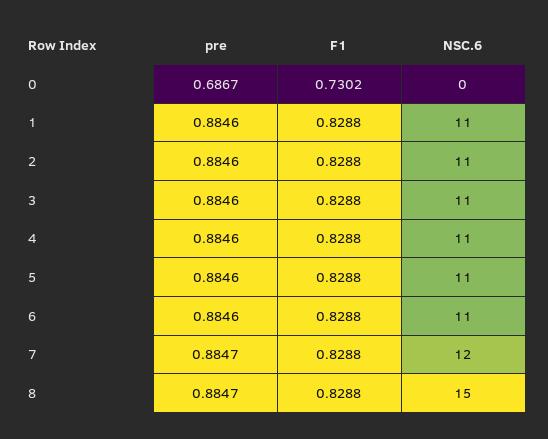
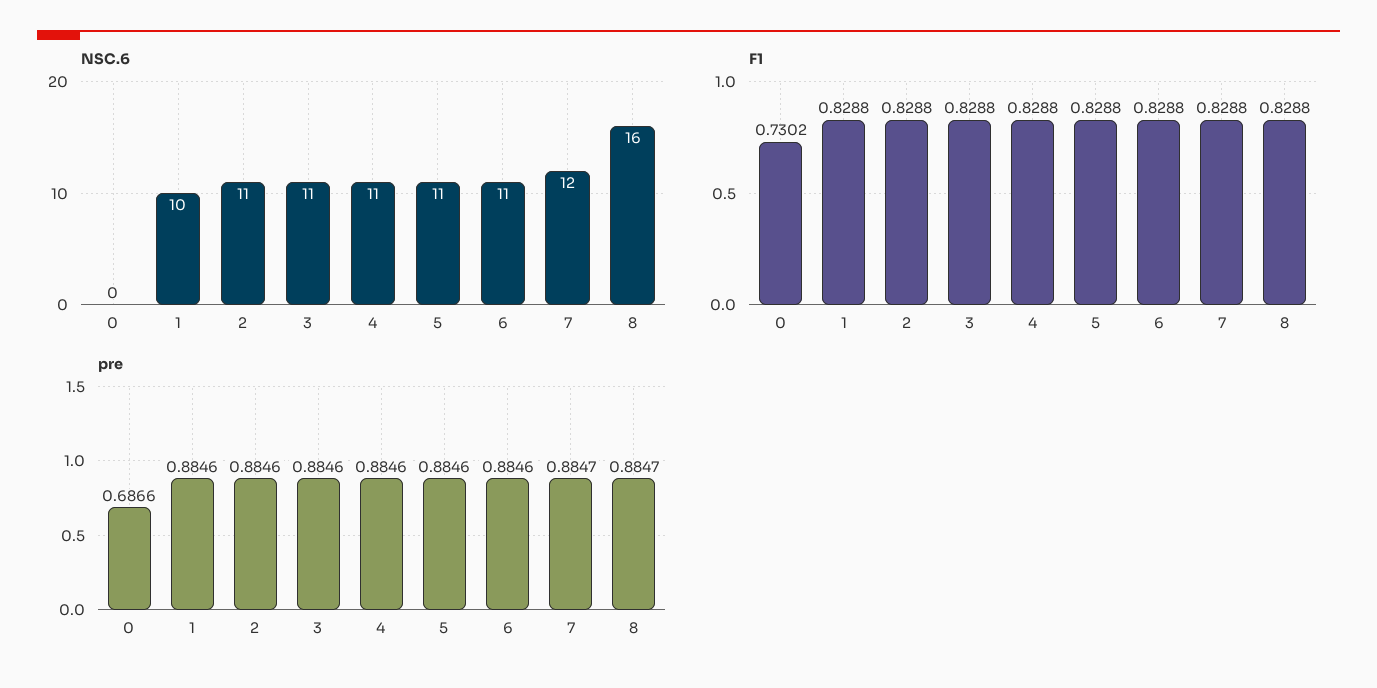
pre, 0: 0.6867 -> 0.6866
NSC.6, 1: 11 -> 10
NSC.6, 8: 15 -> 16

